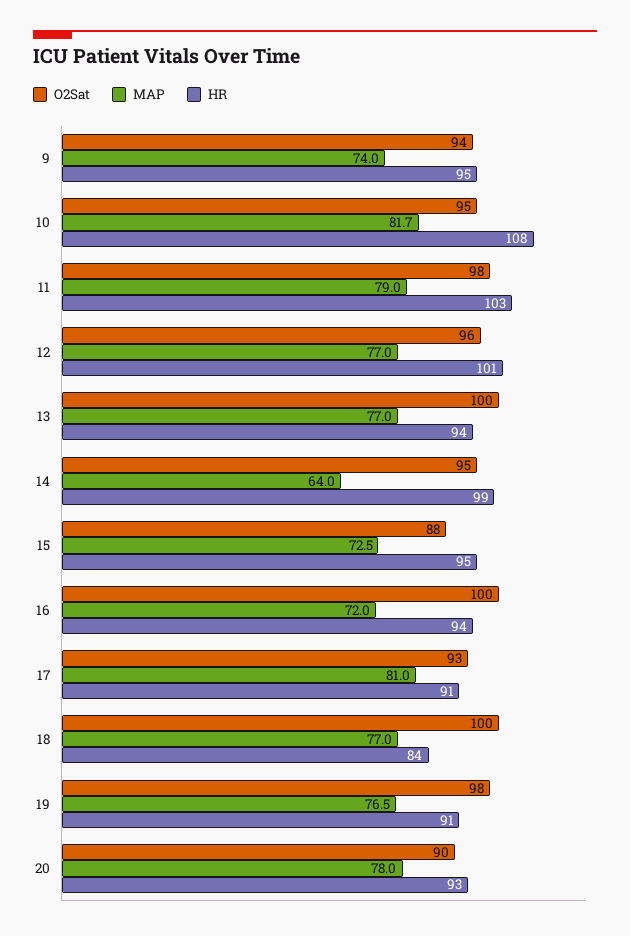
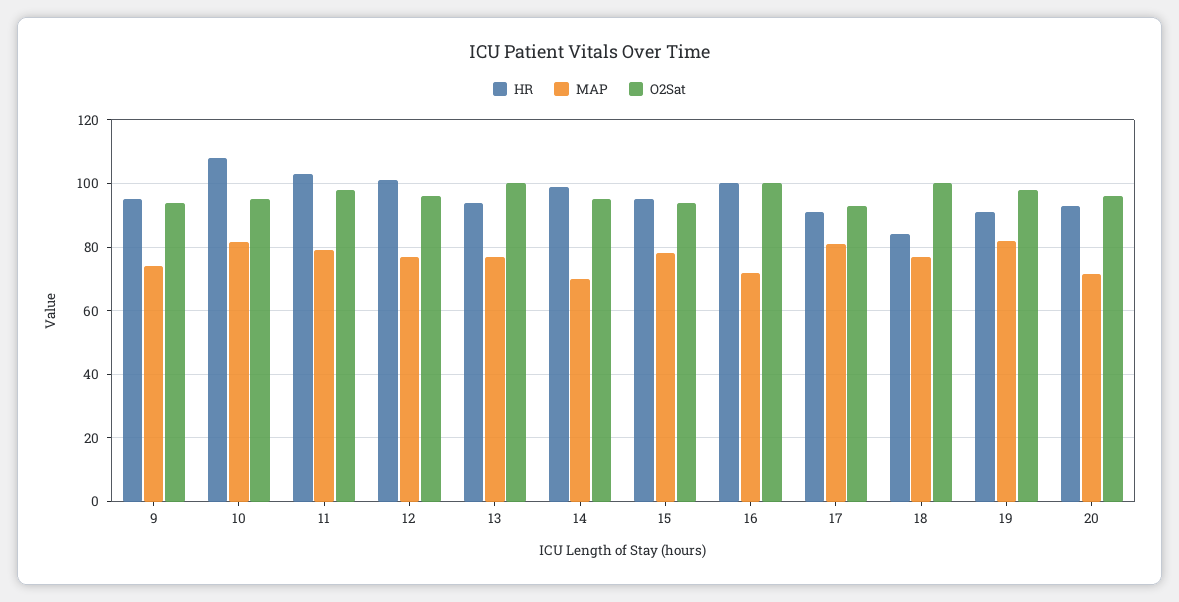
MAP, 14: 64 -> 70
O2Sat, 15: 88 -> 94
MAP, 15: 72.5 -> 78
HR, 16: 94 -> 100
MAP, 19: 76.5 -> 82
O2Sat, 20: 90 -> 96
MAP, 20: 78 -> 72

